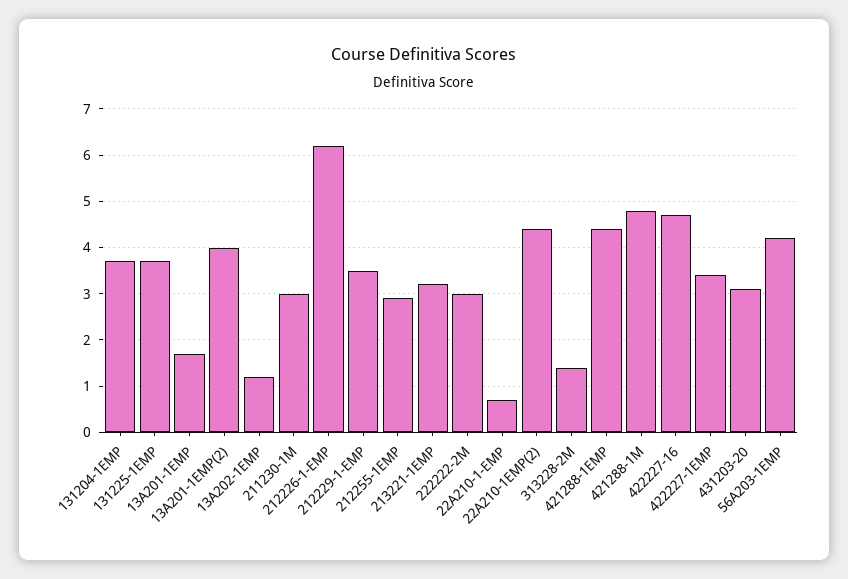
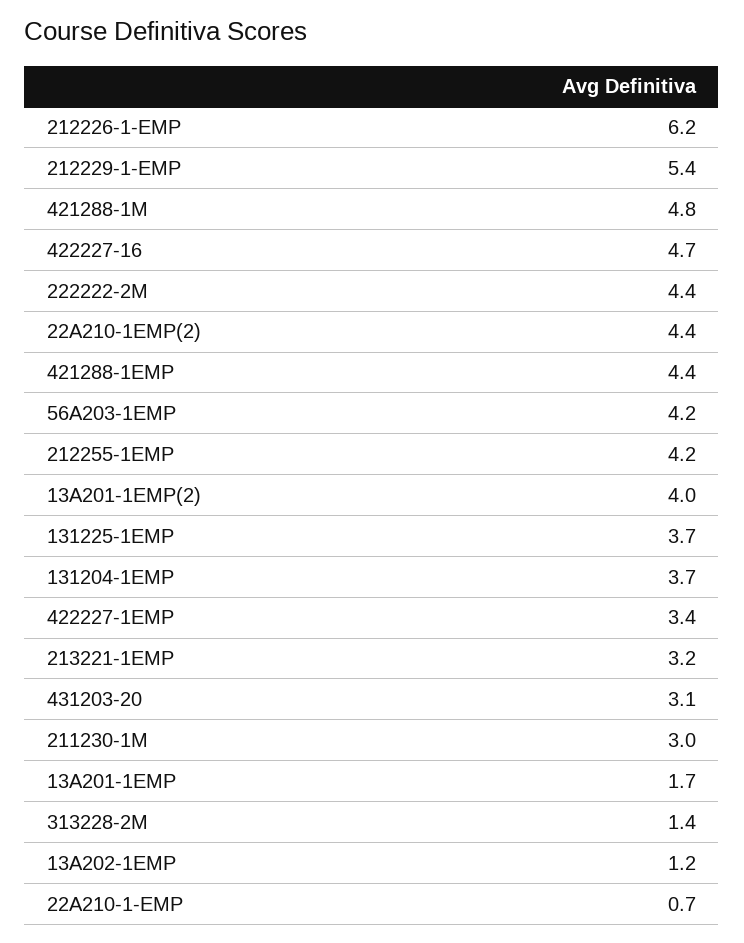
212229-1-EMP: 3.5 -> 5.4
212255-1EMP: 3 -> 4.2
222222-2M: 3 -> 4.4

